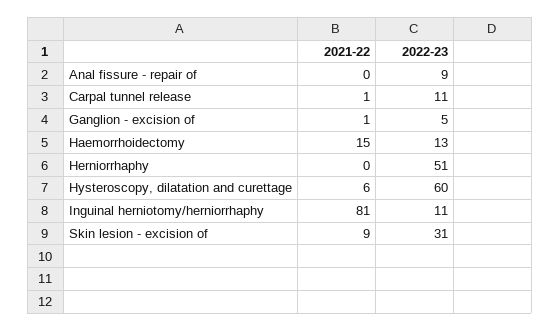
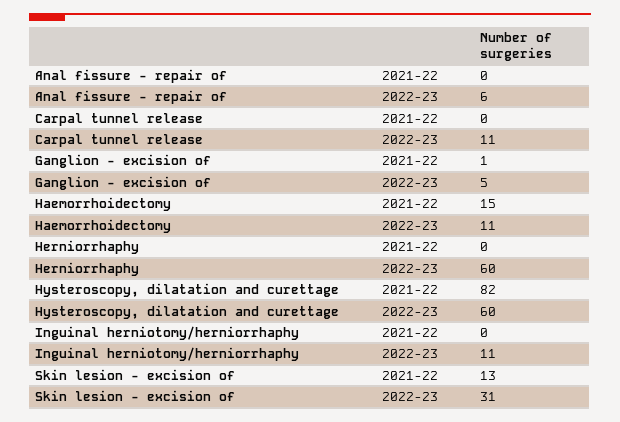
2022-23, Anal fissure - repair of: 9 -> 6
2021-22, Carpal tunnel release: 1 -> 0
2022-23, Haemorrhoidectomy: 13 -> 11
2022-23, Herniorrhaphy: 51 -> 60
2021-22, Hysteroscopy, dilatation and curettage: 6 -> 82
2021-22, Inguinal herniotomy/herniorrhaphy: 81 -> 0
2021-22, Skin lesion - excision of: 9 -> 13

